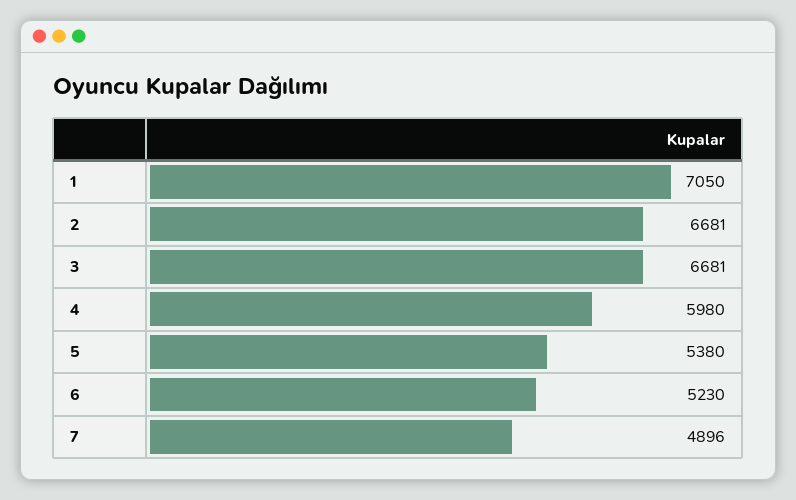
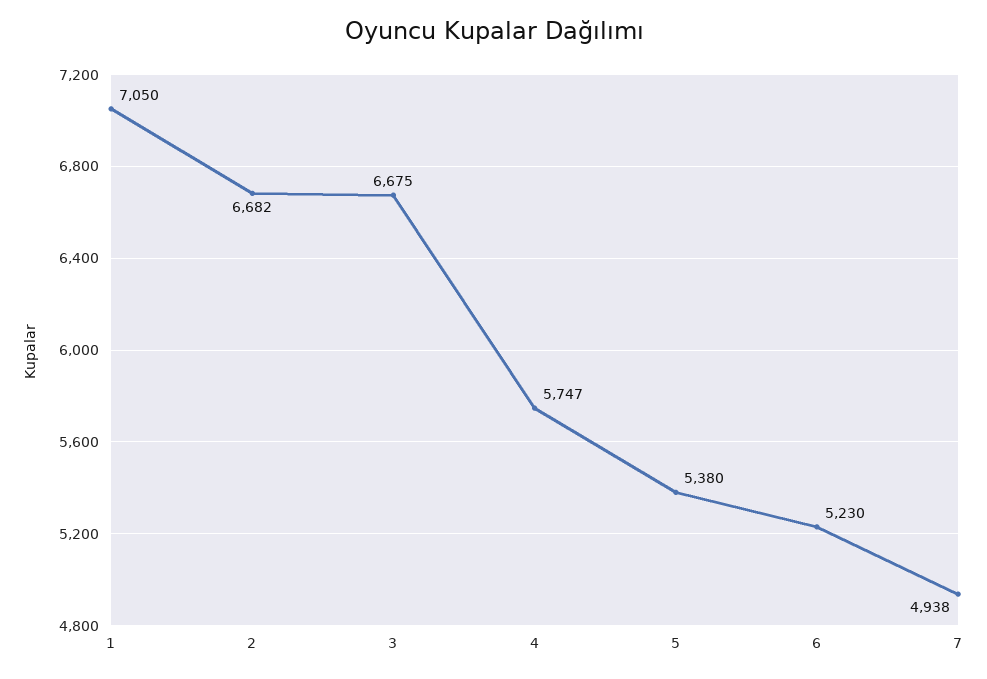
2: 6681 -> 6682
3: 6681 -> 6675
4: 5980 -> 5747
7: 4896 -> 4938

